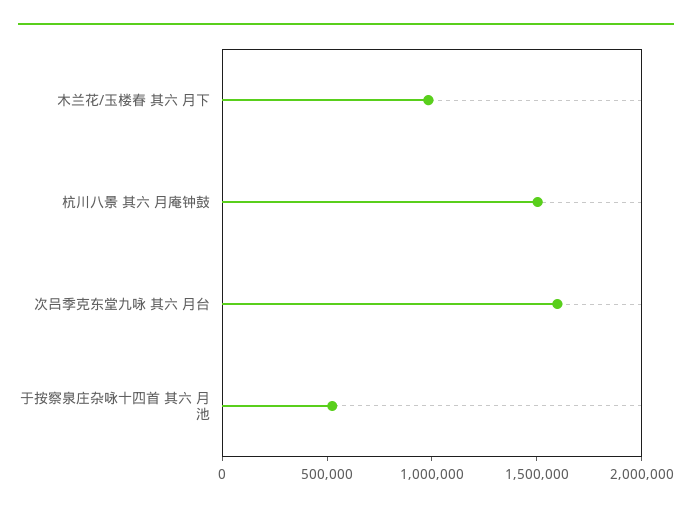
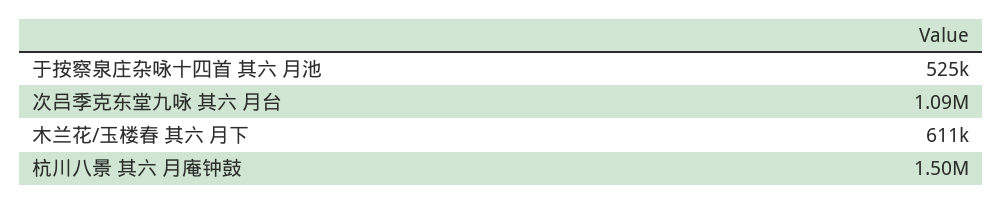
木兰花/玉楼春 其六 月下: 1000000 -> 611000
次吕季克东堂九咏 其六 月台: 1600000 -> 1090000

